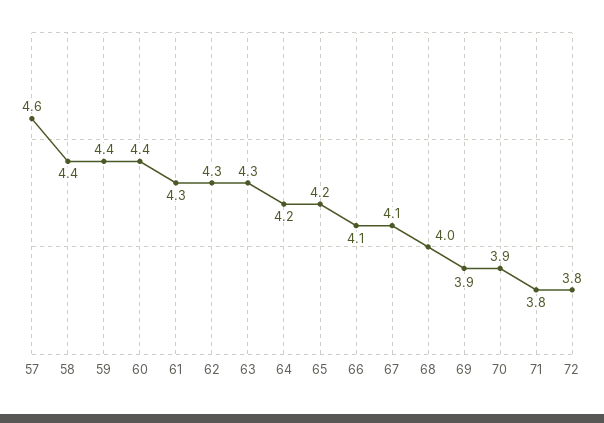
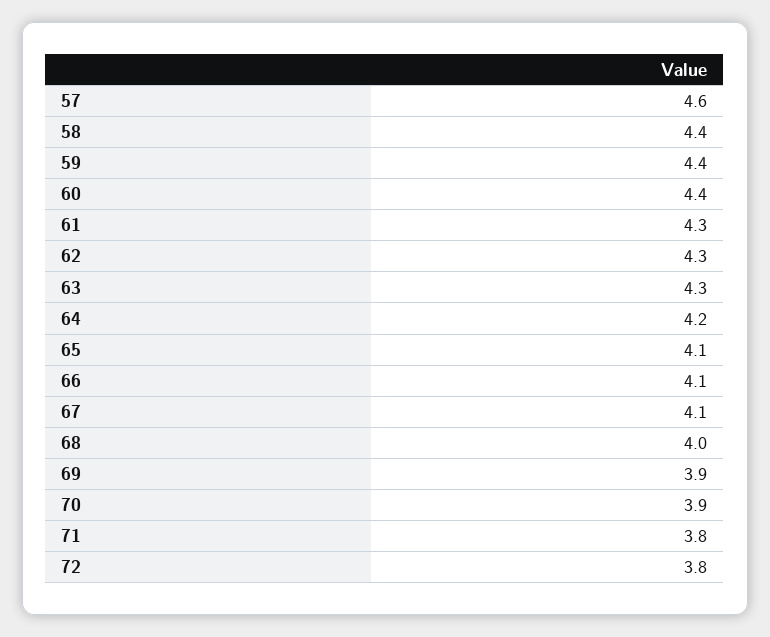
65: 4.2 -> 4.1

